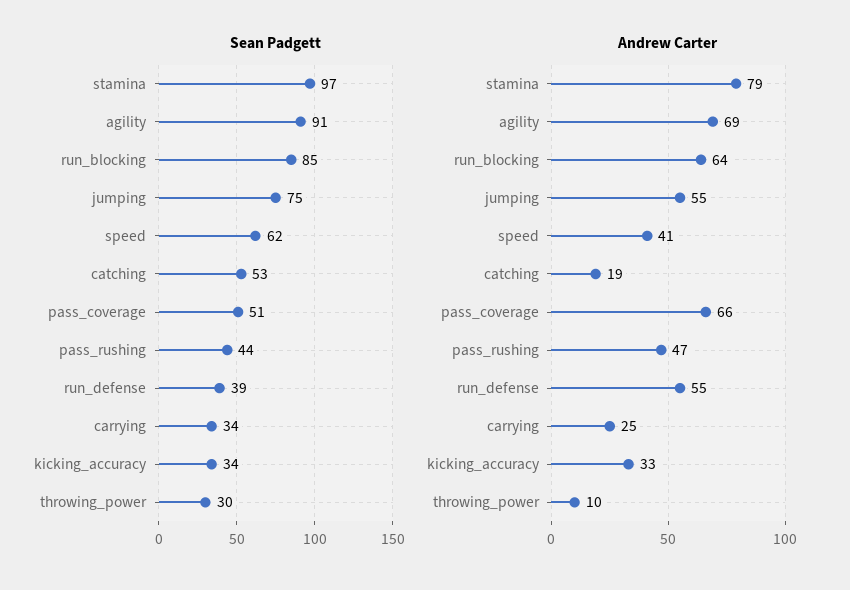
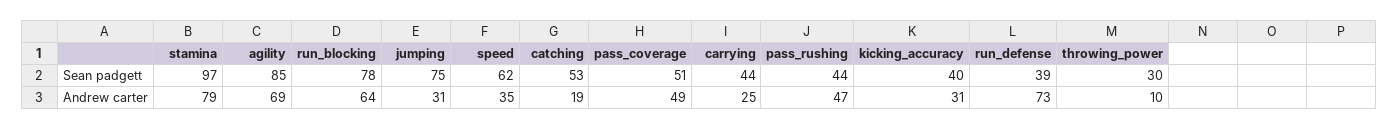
Sean Padgett, agility: 91 -> 85
Sean Padgett, run_blocking: 85 -> 78
Sean Padgett, carrying: 34 -> 44
Sean Padgett, kicking_accuracy: 34 -> 40
Andrew Carter, jumping: 55 -> 31
Andrew Carter, speed: 41 -> 35
Andrew Carter, pass_coverage: 66 -> 49
Andrew Carter, run_defense: 55 -> 73
Andrew Carter, kicking_accuracy: 33 -> 31

